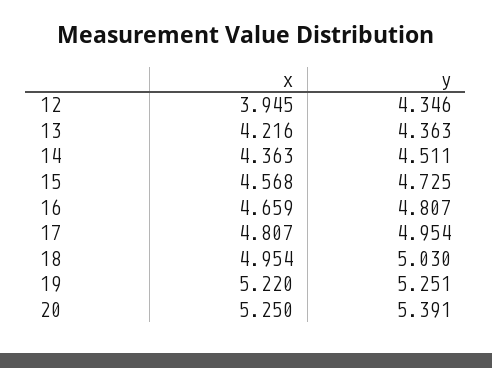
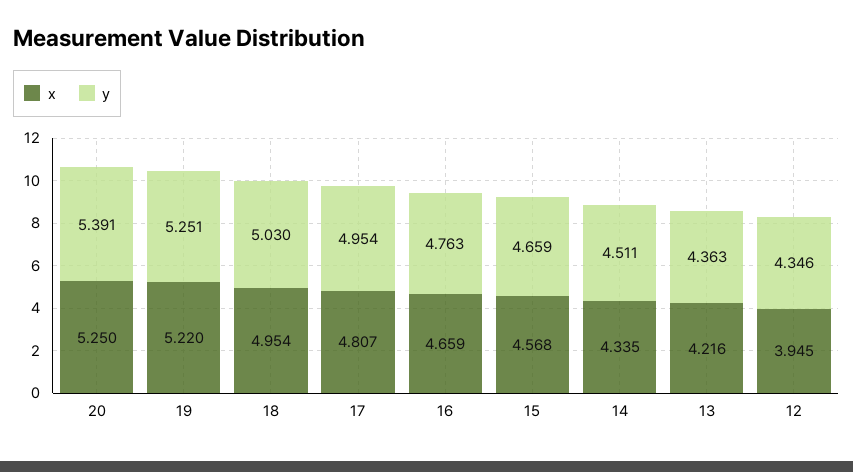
x, 14: 4.363 -> 4.335
y, 15: 4.725 -> 4.659
y, 16: 4.807 -> 4.763

